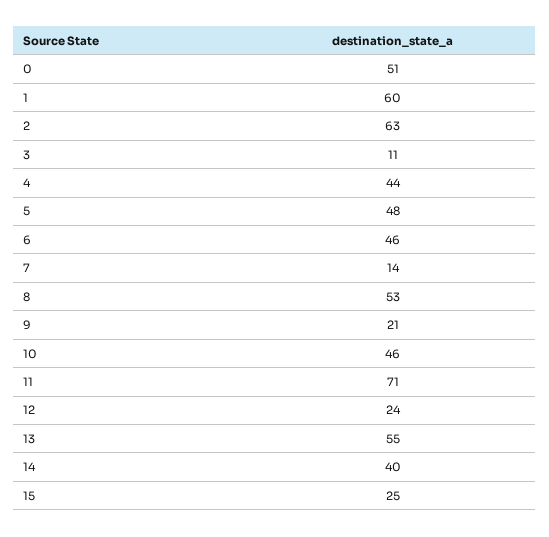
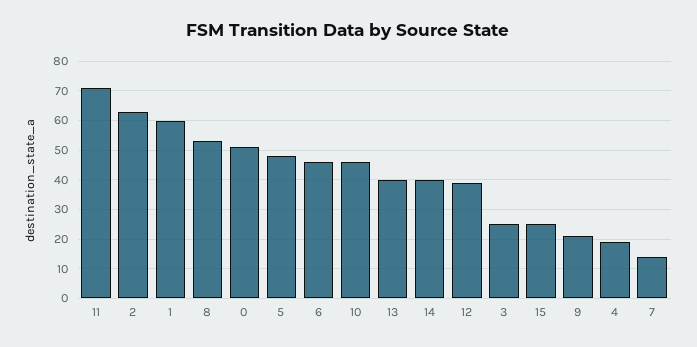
3: 11 -> 25
4: 44 -> 20
12: 24 -> 40
13: 55 -> 40

